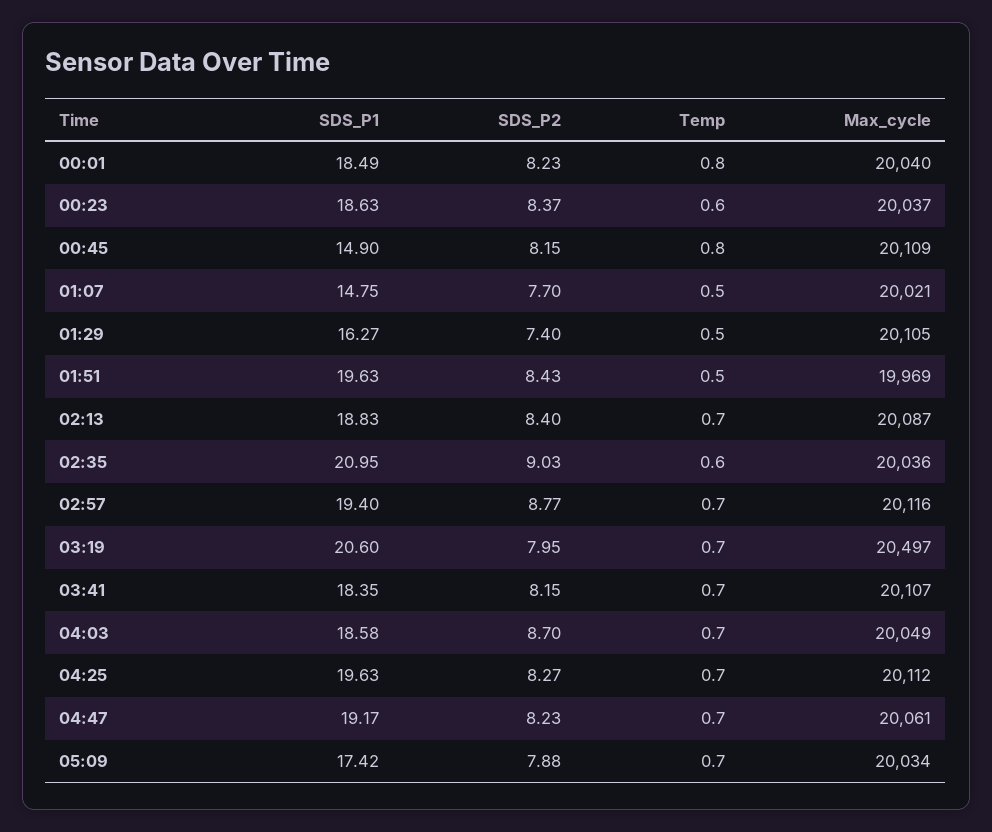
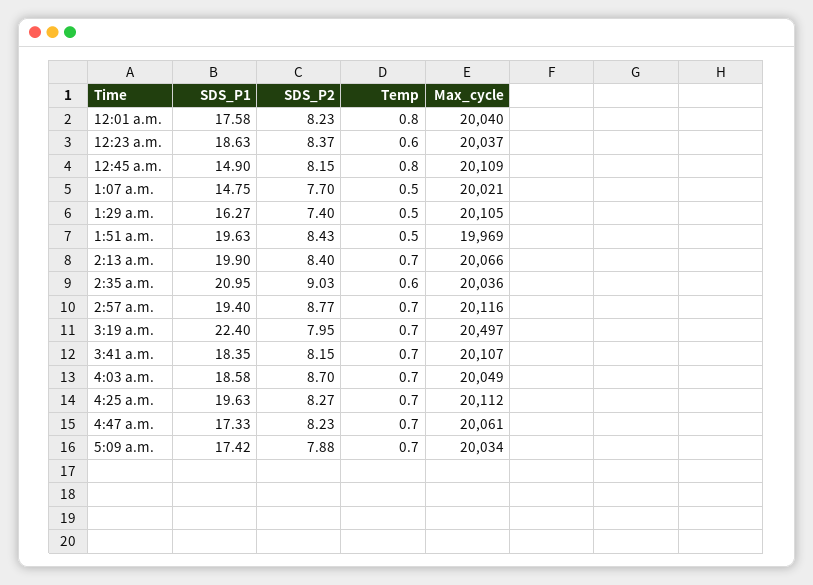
SDS_P1, 00:01: 18.49 -> 17.58
SDS_P1, 02:13: 18.83 -> 19.9
Max_cycle, 02:13: 20087 -> 20066
SDS_P1, 03:19: 20.6 -> 22.4
SDS_P1, 04:47: 19.17 -> 17.33

